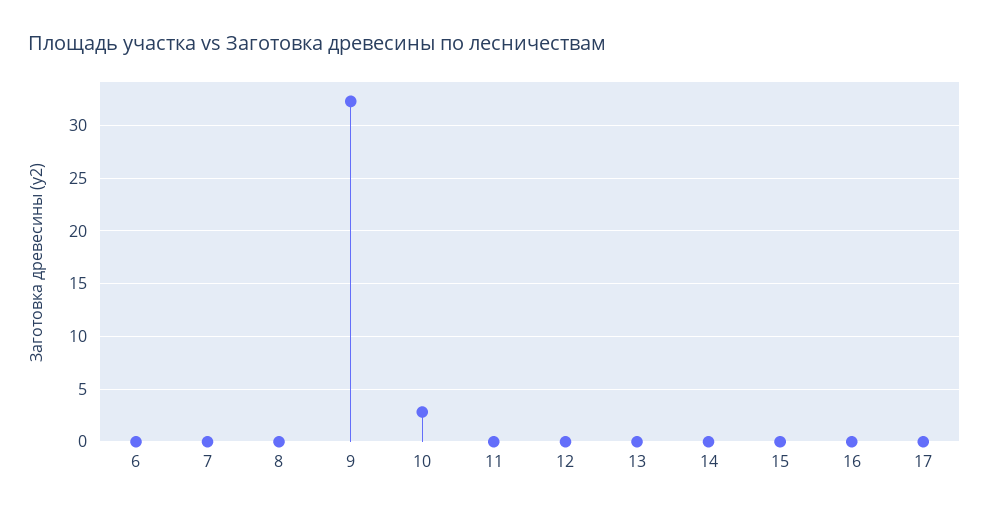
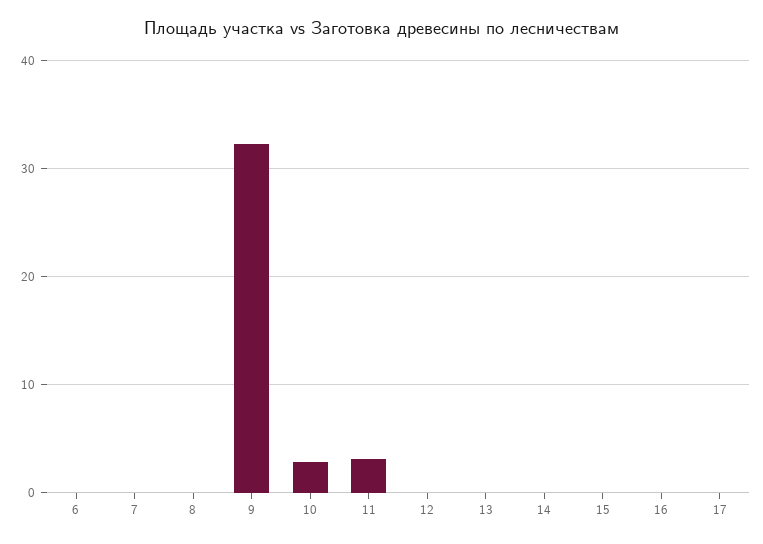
11: 0 -> 3

